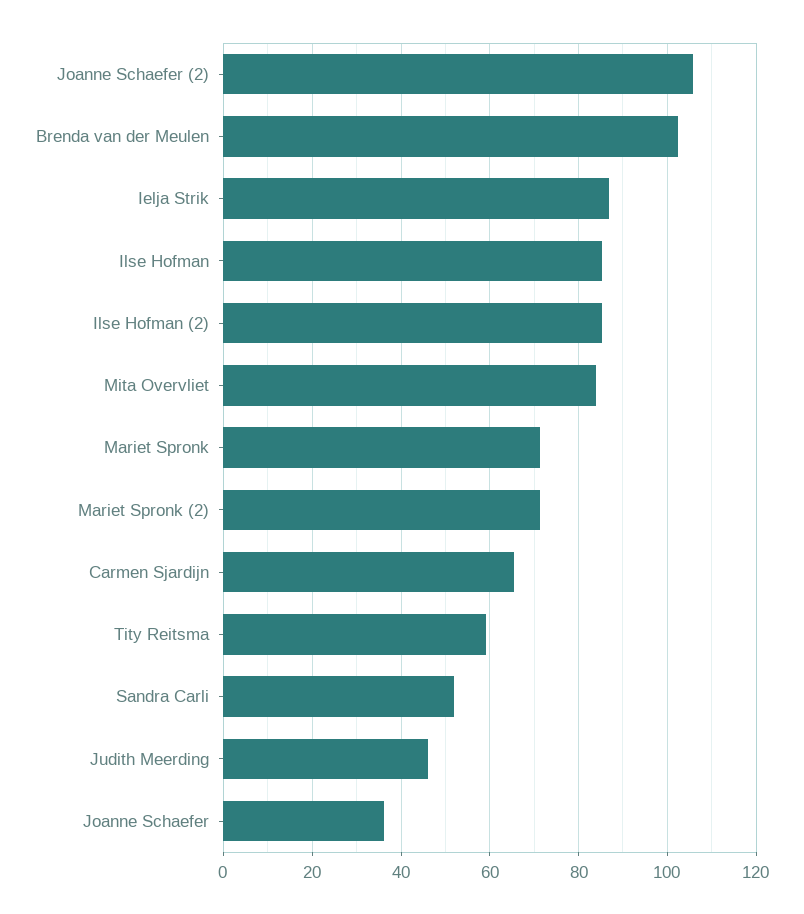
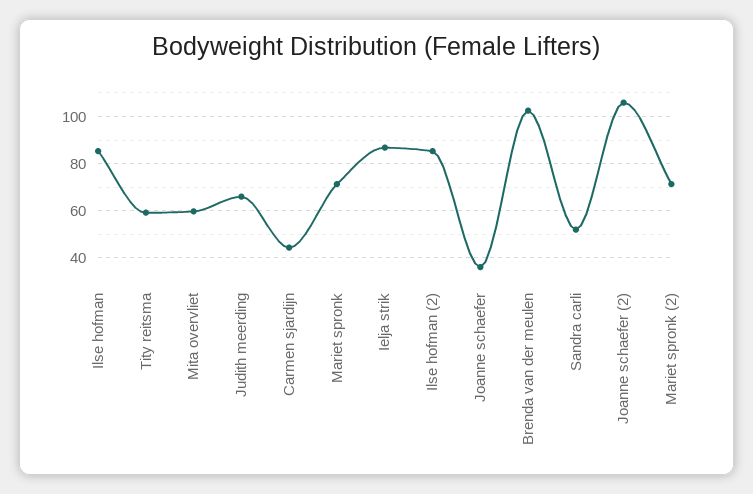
Mita Overvliet: 84 -> 60
Carmen Sjardijn: 66 -> 45
Judith Meerding: 46 -> 65

